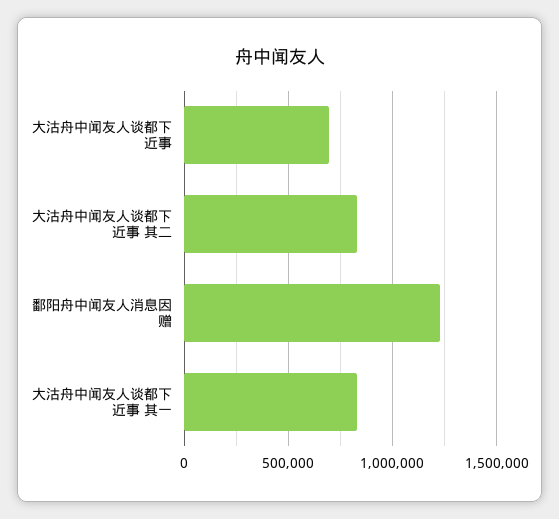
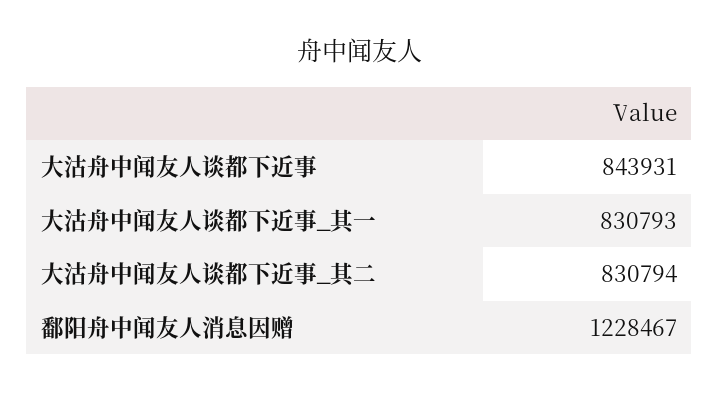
大沽舟中闻友人谈都下近事: 700000 -> 843931

